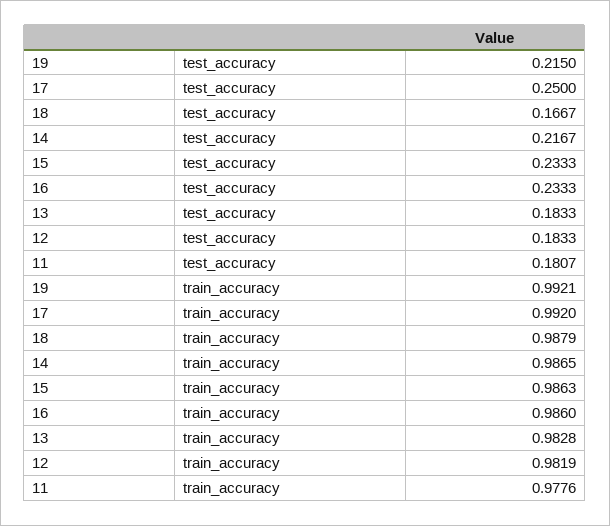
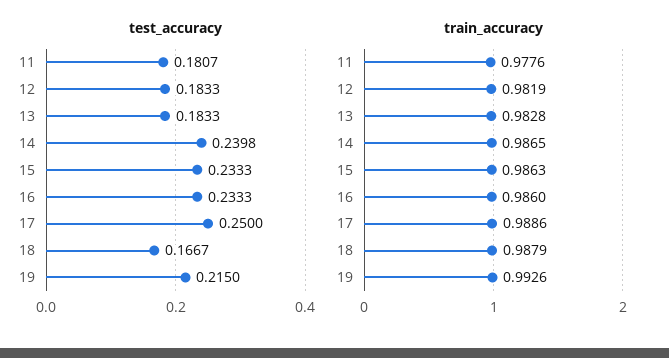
test_accuracy, 14: 0.2167 -> 0.2398
train_accuracy, 19: 0.9921 -> 0.9926
train_accuracy, 17: 0.992 -> 0.9886

